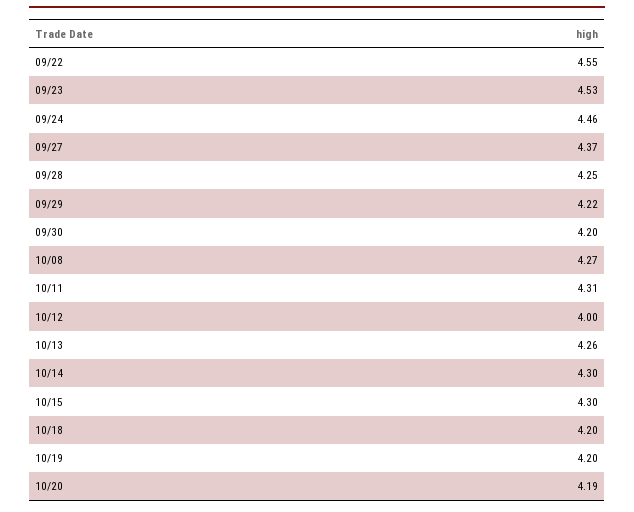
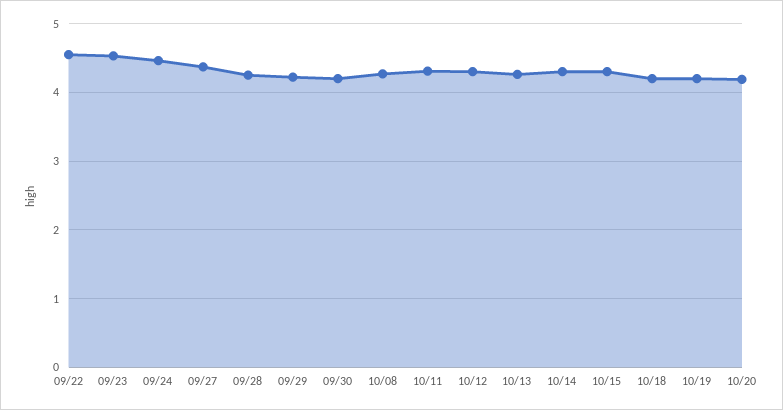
10/12: 4 -> 4.3

